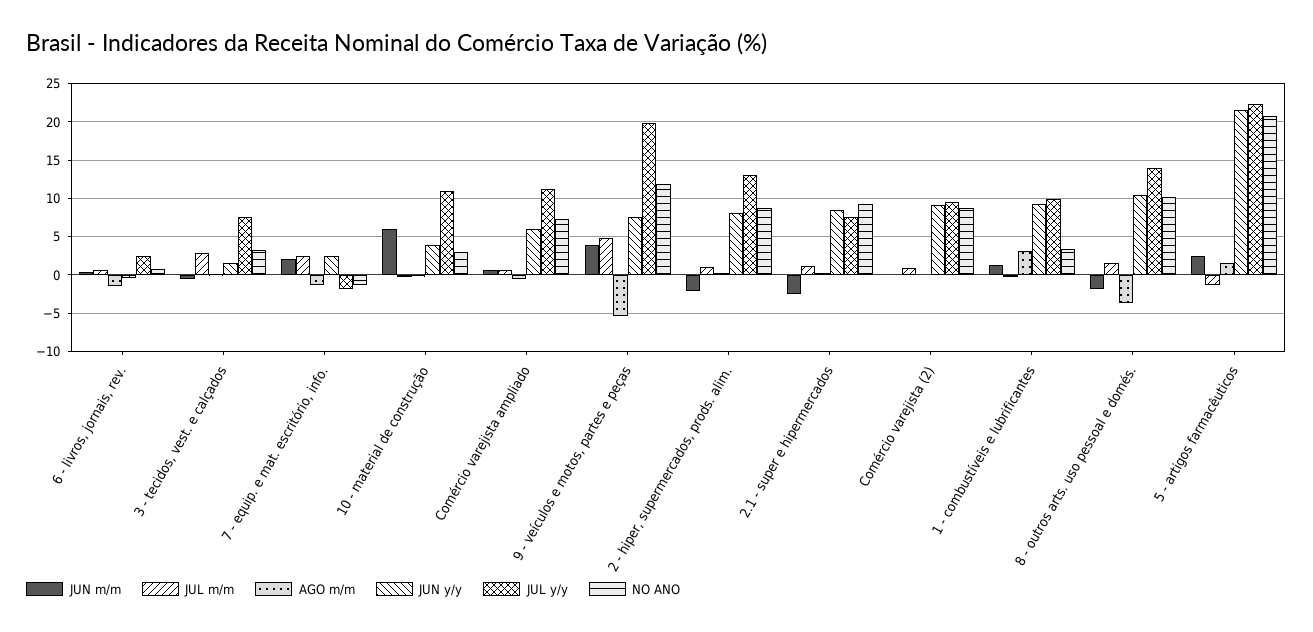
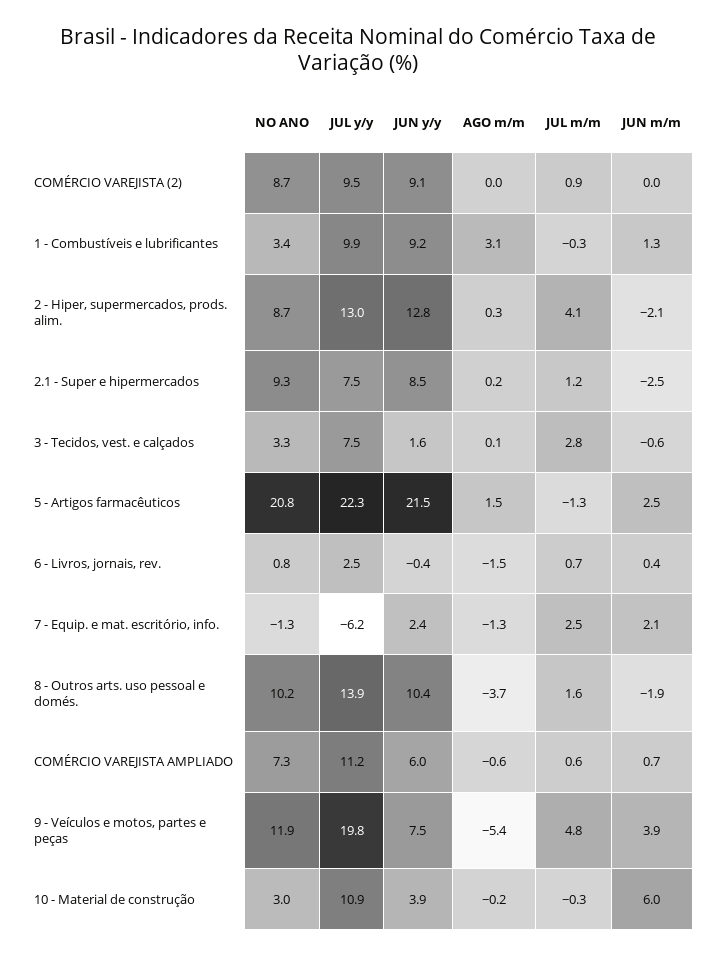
JUL y/y, 7 - equip. e mat. escritório, info.: -2 -> -6.2
JUL m/m, 2 - hiper, supermercados, prods. alim.: 1 -> 4.1
JUN y/y, 2 - hiper, supermercados, prods. alim.: 8 -> 12.8

